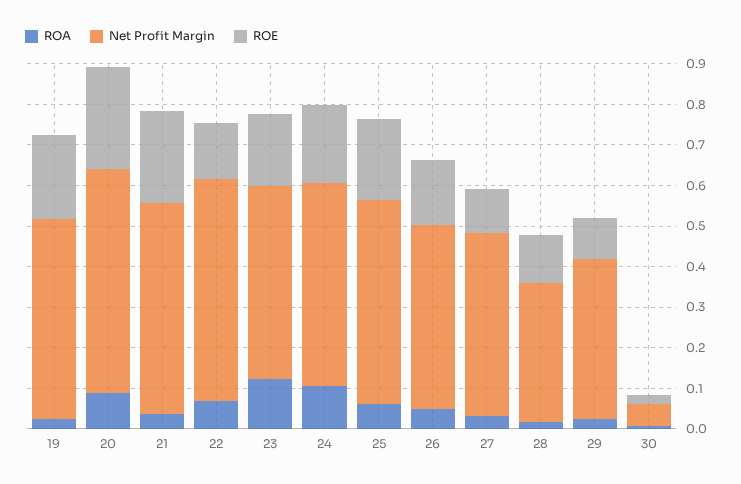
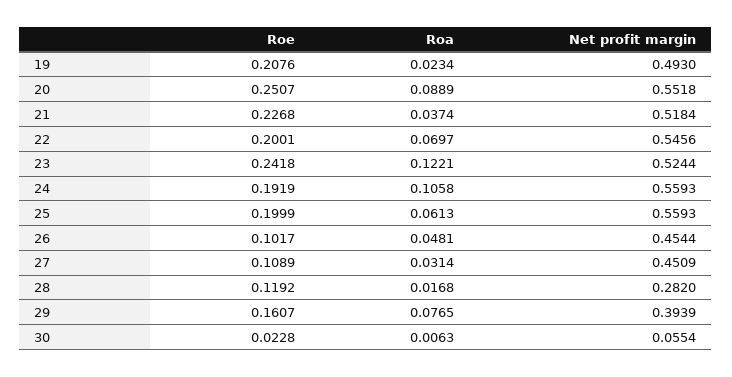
ROE, 22: 0.14 -> 0.2001
Net Profit Margin, 23: 0.48 -> 0.5244
ROE, 23: 0.18 -> 0.2418
Net Profit Margin, 24: 0.5 -> 0.5593
Net Profit Margin, 25: 0.5 -> 0.5593
ROE, 26: 0.16 -> 0.1017
Net Profit Margin, 28: 0.34 -> 0.282
ROA, 29: 0.02 -> 0.0765
ROE, 29: 0.1 -> 0.1607

